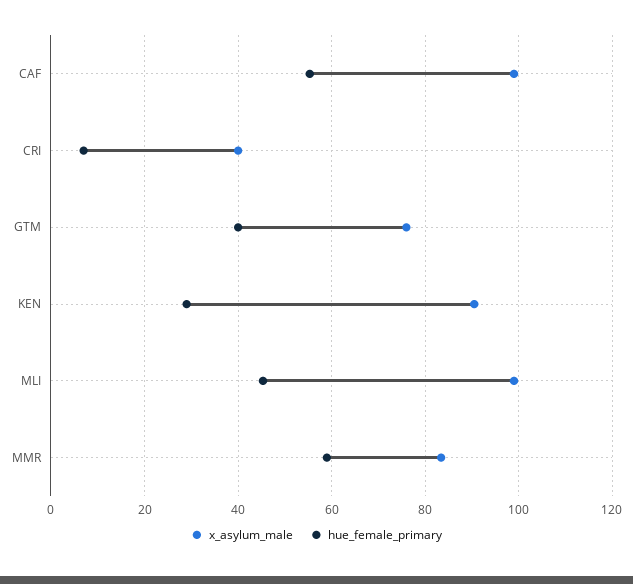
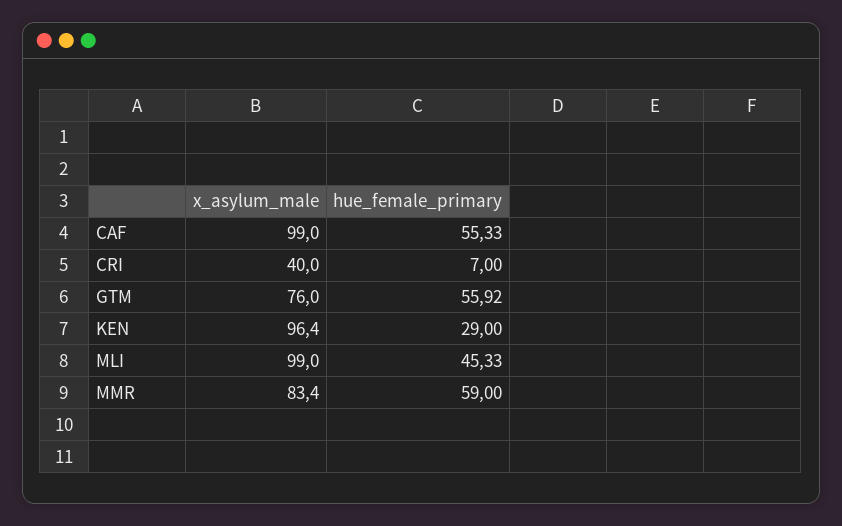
hue_female_primary, GTM: 40 -> 55.92
x_asylum_male, KEN: 90 -> 96.4

